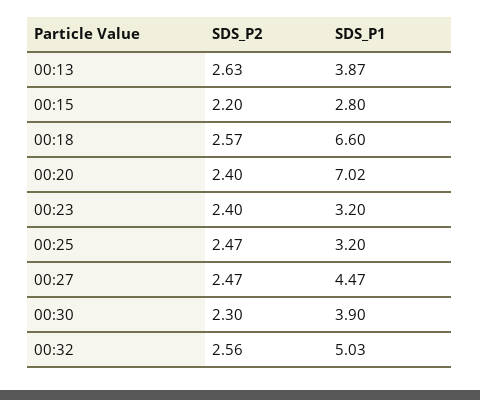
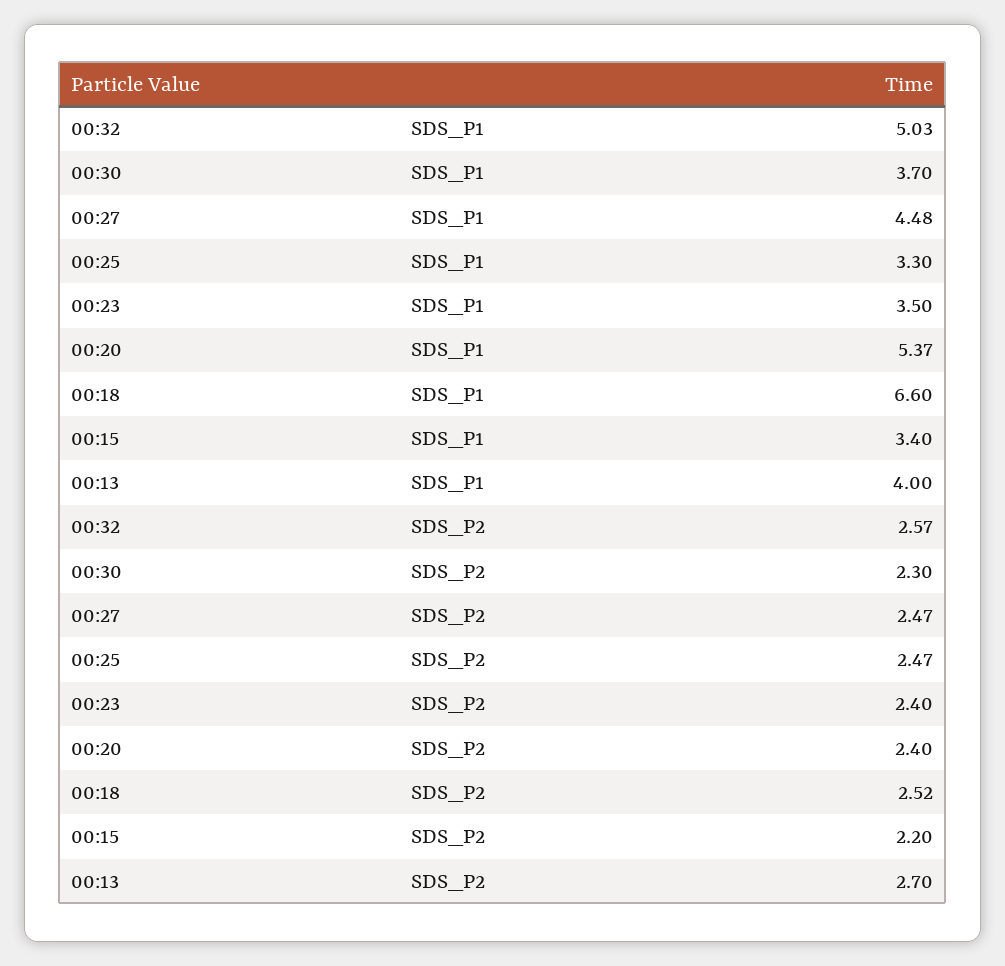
SDS_P2, 00:13: 2.63 -> 2.7
SDS_P1, 00:13: 3.87 -> 4
SDS_P1, 00:15: 2.8 -> 3.4
SDS_P2, 00:18: 2.57 -> 2.52
SDS_P1, 00:20: 7.02 -> 5.37
SDS_P1, 00:23: 3.2 -> 3.5
SDS_P1, 00:25: 3.2 -> 3.3
SDS_P1, 00:27: 4.47 -> 4.48
SDS_P1, 00:30: 3.9 -> 3.7
SDS_P2, 00:32: 2.56 -> 2.57

